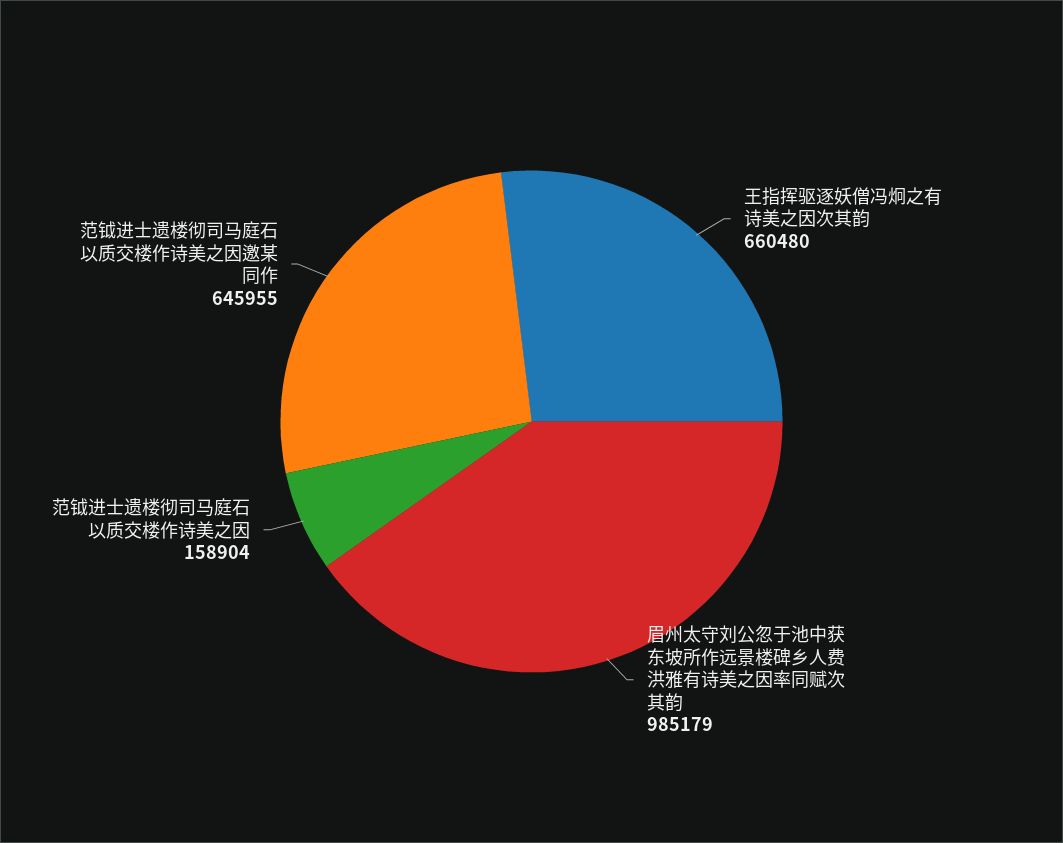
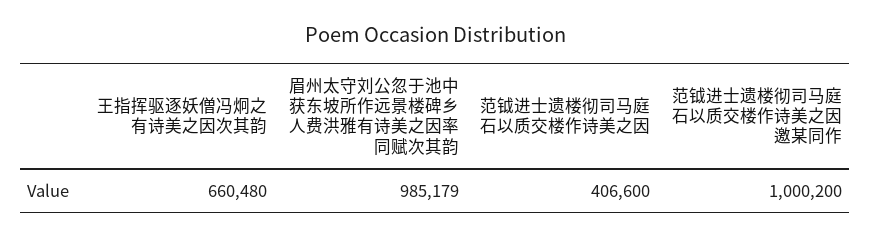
范钺进士遗楼彻司马庭石以质交楼作诗美之因: 158904 -> 406600
范钺进士遗楼彻司马庭石以质交楼作诗美之因邀某同作: 645955 -> 1000200

